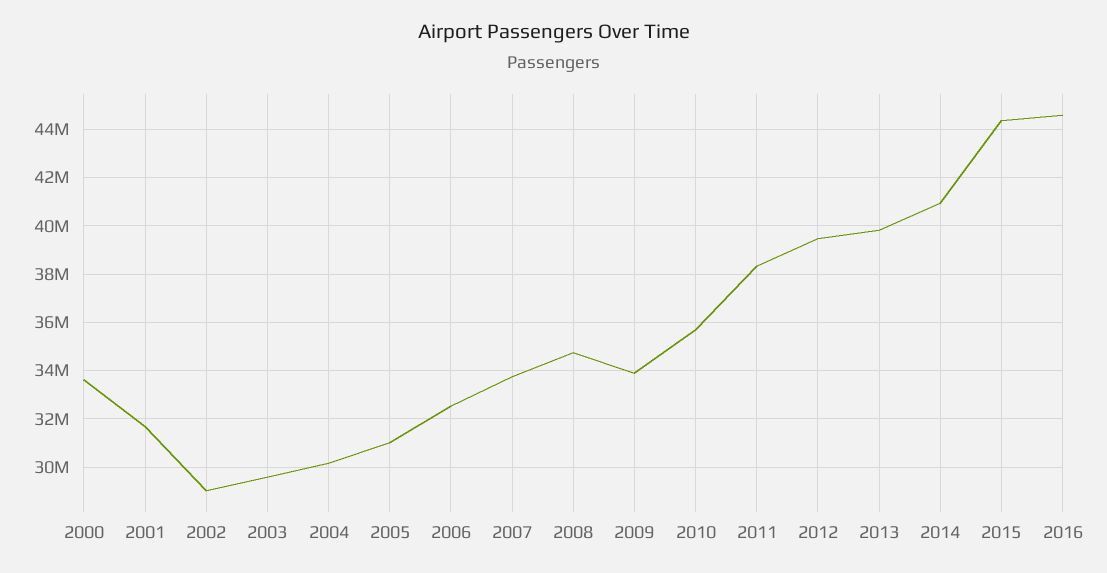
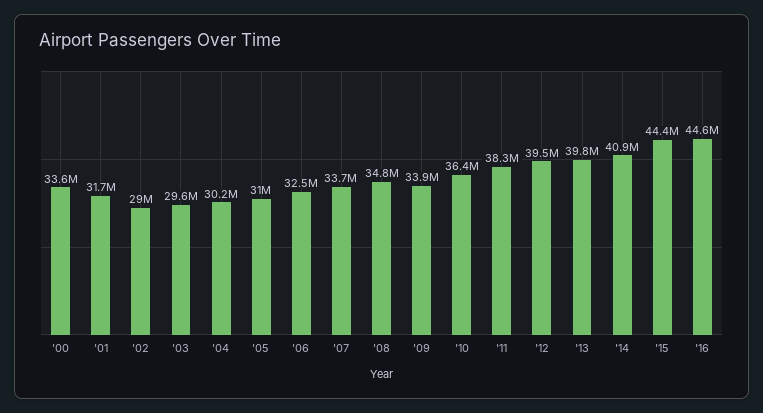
2010: 35750000 -> 36400000

